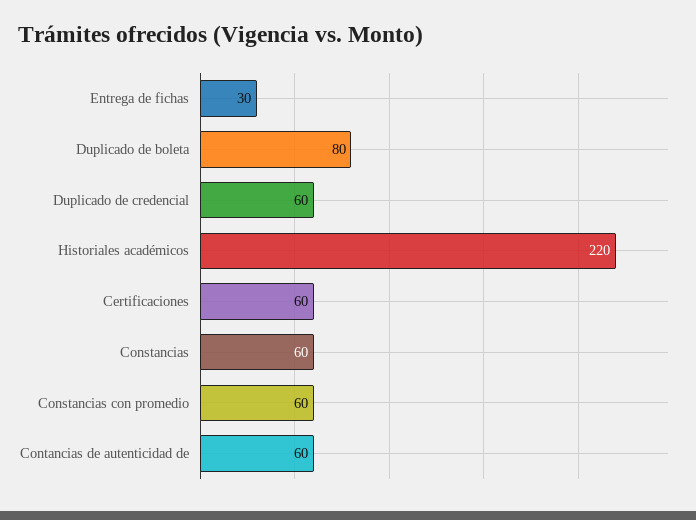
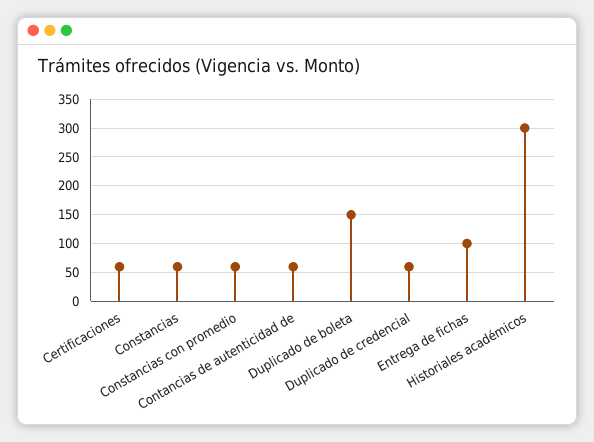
Entrega de fichas: 30 -> 100
Duplicado de boleta: 80 -> 150
Historiales académicos: 220 -> 300

